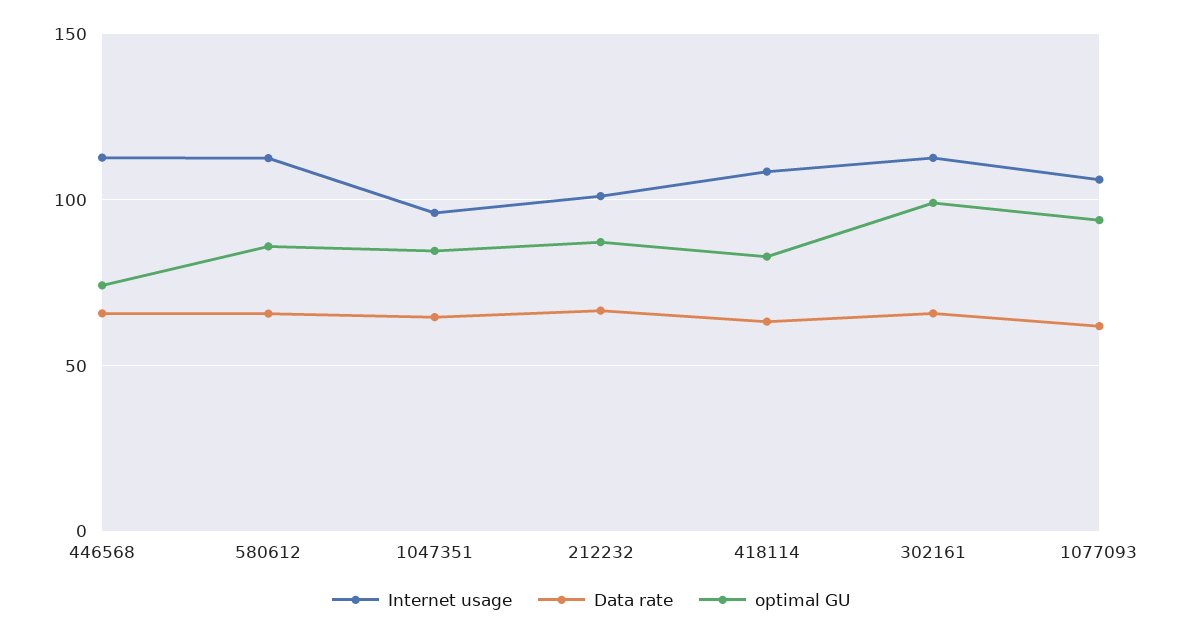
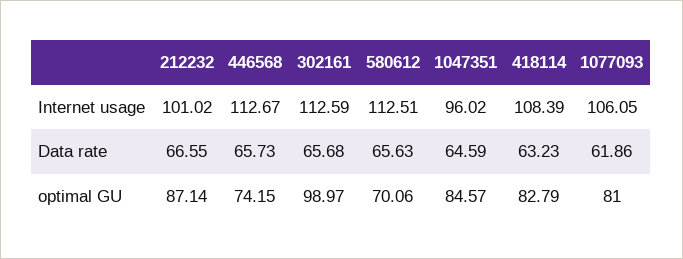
optimal GU, 580612: 85 -> 70.06
optimal GU, 1077093: 95 -> 81

